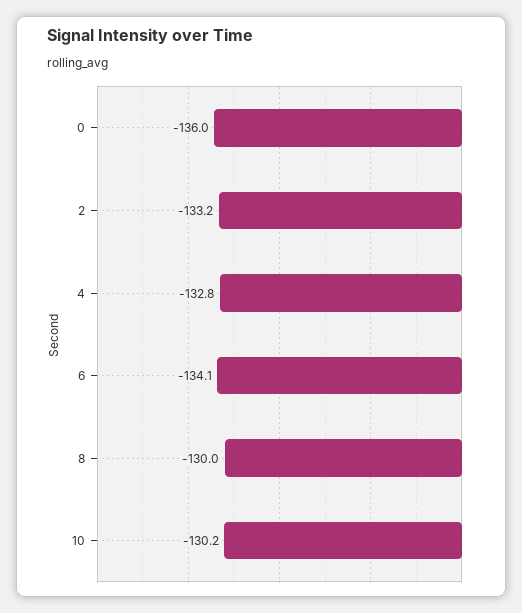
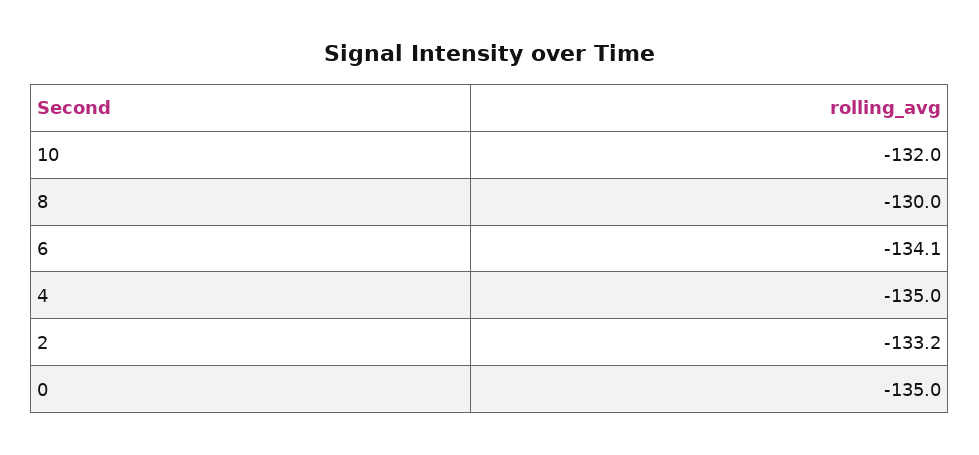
0: -136 -> -135
4: -132.8 -> -135
10: -130.2 -> -132

